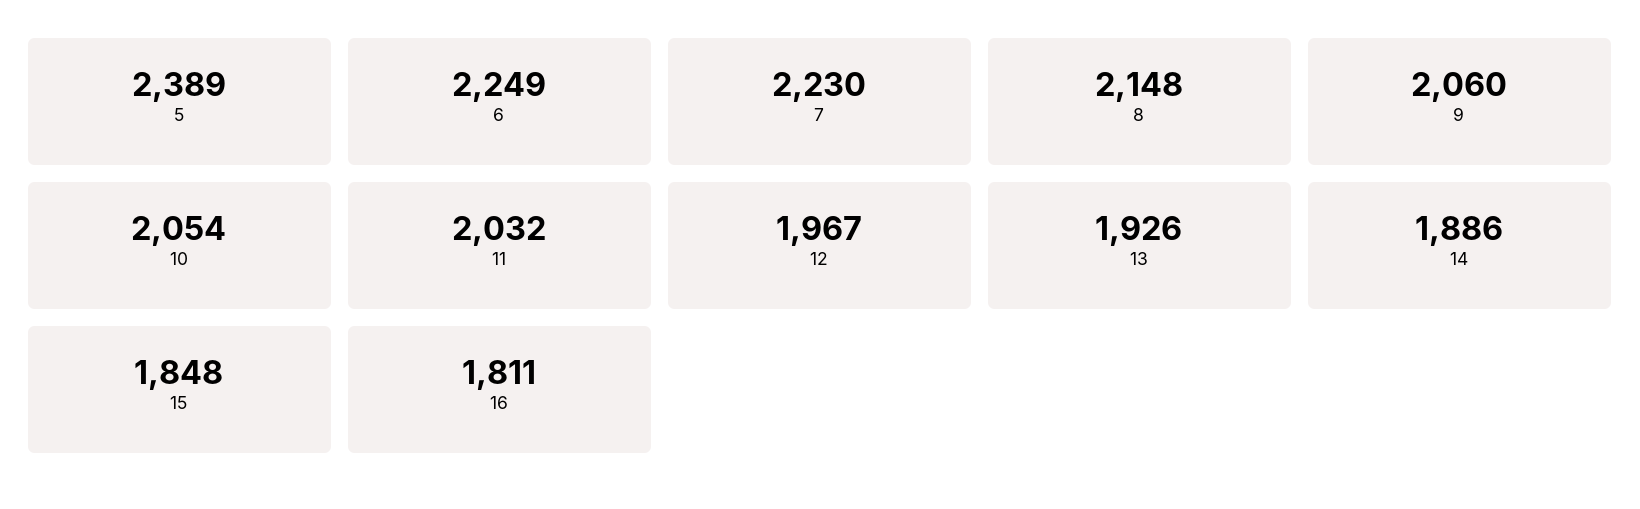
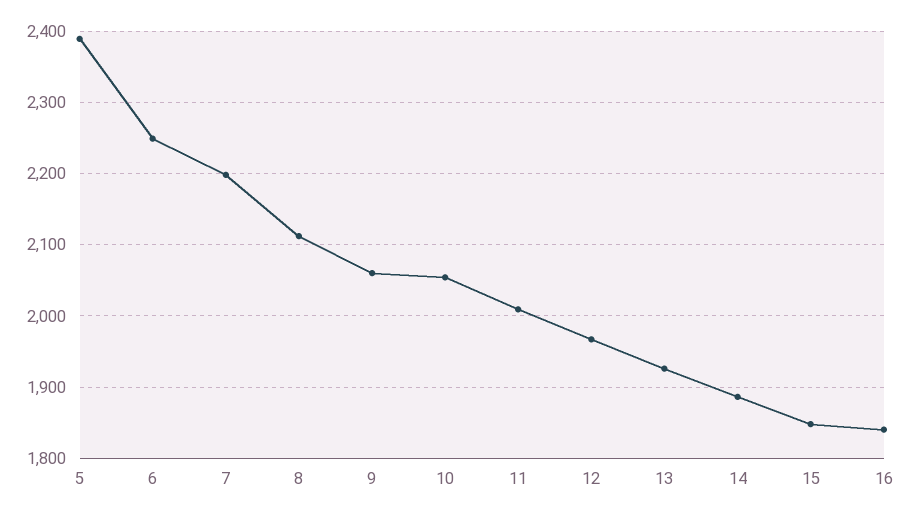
7: 2230 -> 2200
8: 2148 -> 2110
11: 2032 -> 2010
16: 1811 -> 1840

